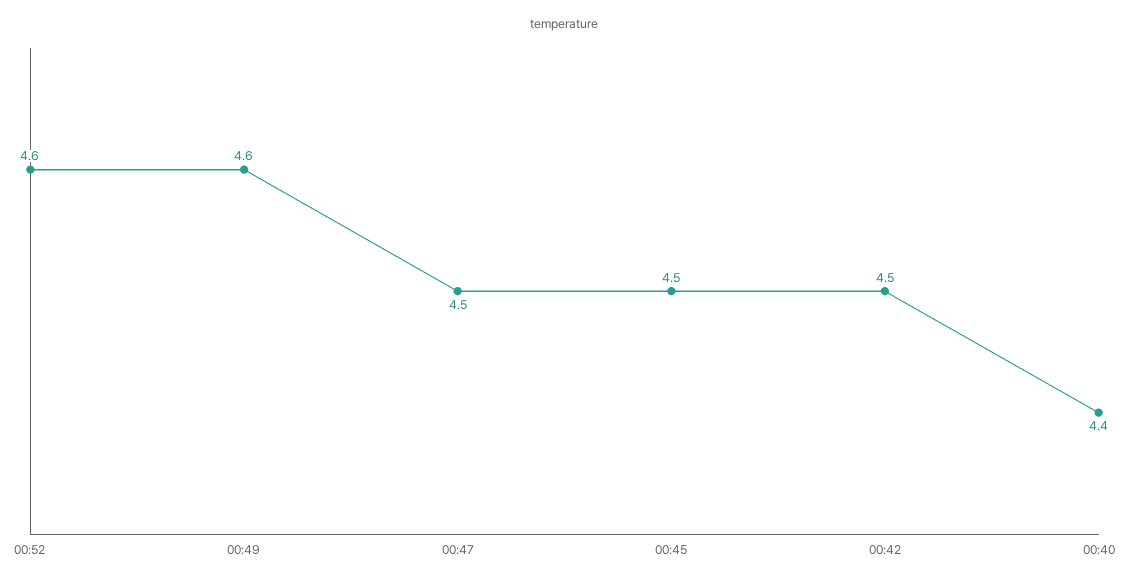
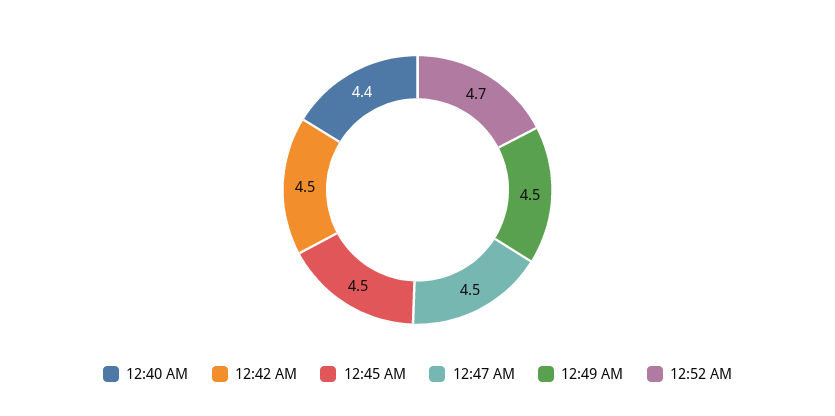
00:52: 4.6 -> 4.7
00:49: 4.6 -> 4.5

